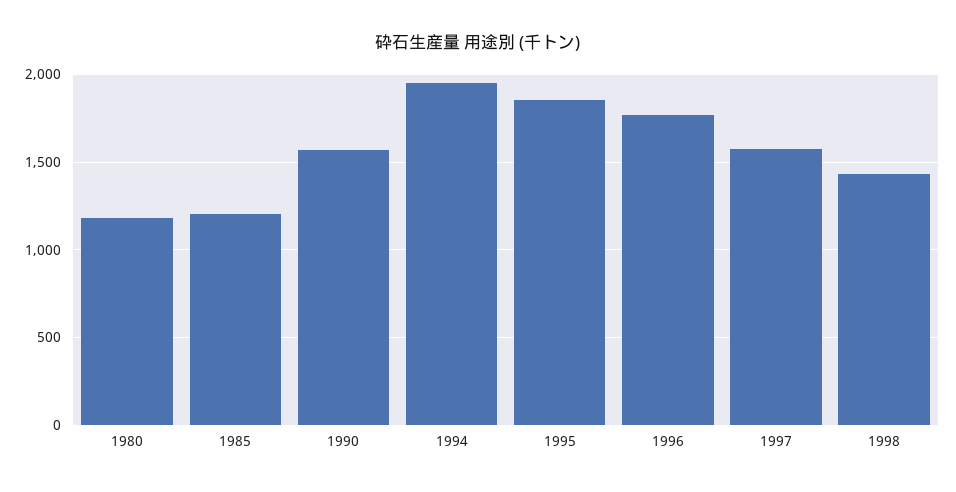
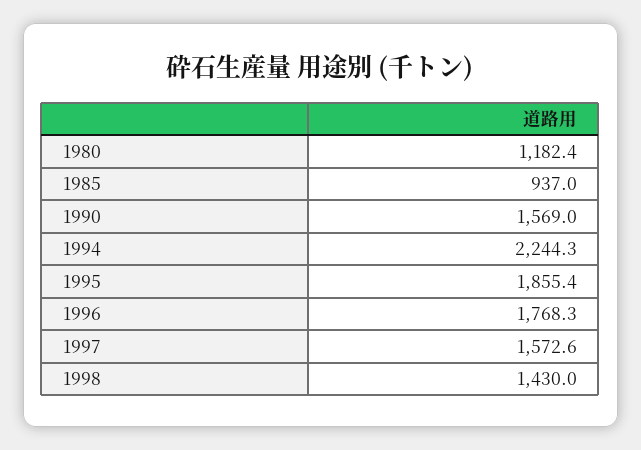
1985: 1200 -> 937
1994: 1950 -> 2244.3

